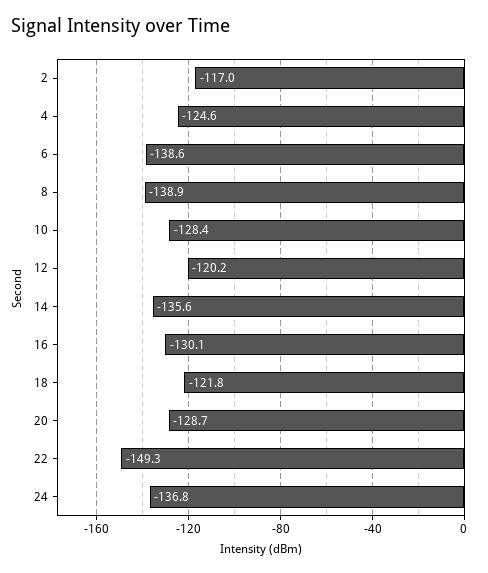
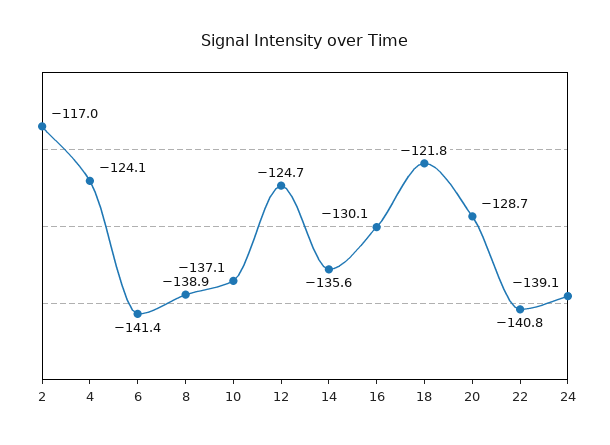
4: -124.6 -> -124.1
6: -138.6 -> -141.4
10: -128.4 -> -137.1
12: -120.2 -> -124.7
22: -149.3 -> -140.8
24: -136.8 -> -139.1

